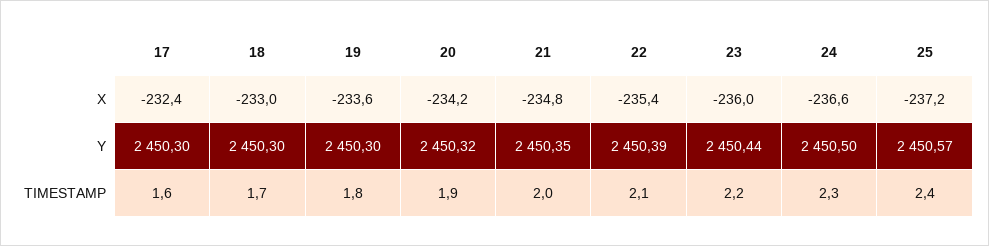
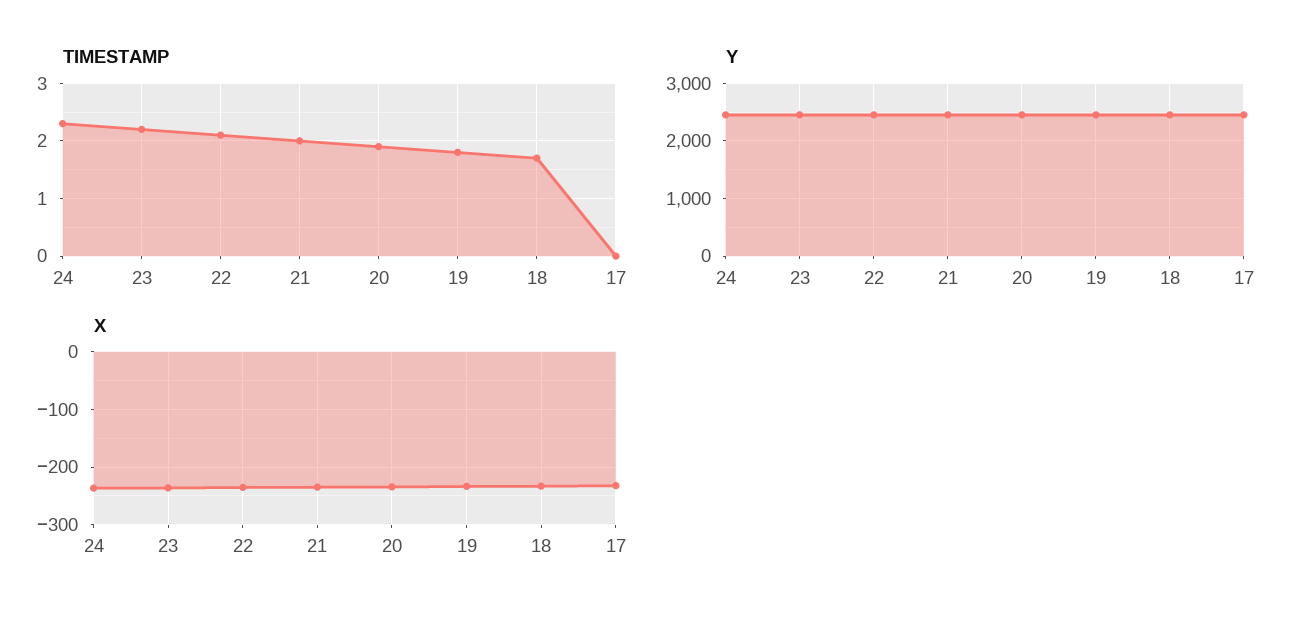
X, 25: -237.2 -> none
Y, 25: 2450.57 -> none
TIMESTAMP, 17: 1.6 -> 0
TIMESTAMP, 25: 2.4 -> none

